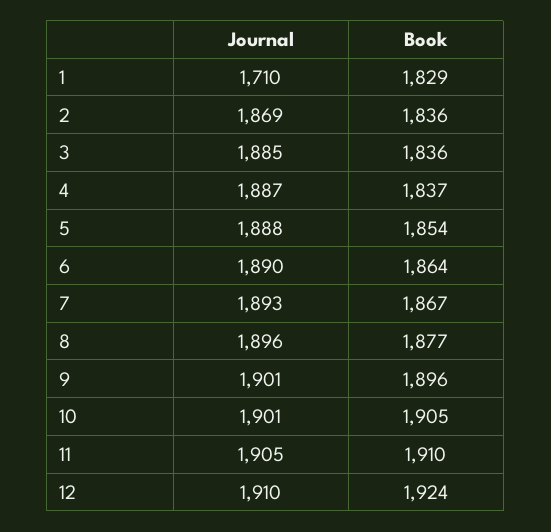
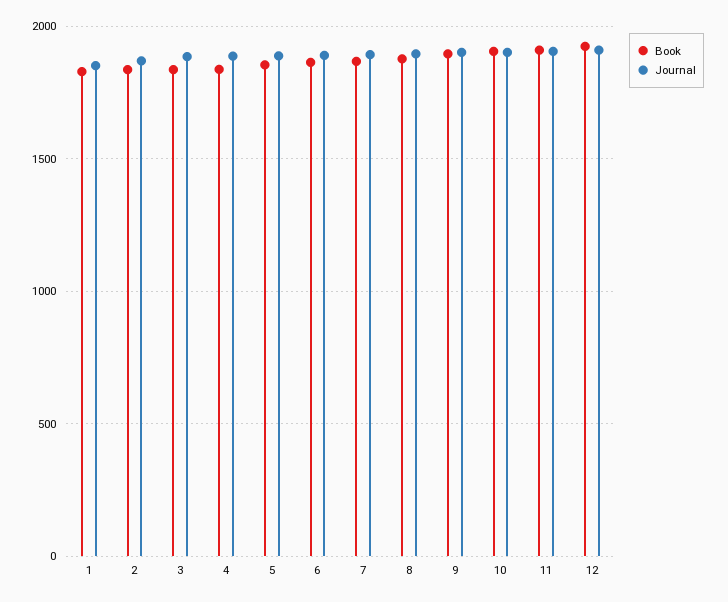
Journal, 1: 1710 -> 1850

